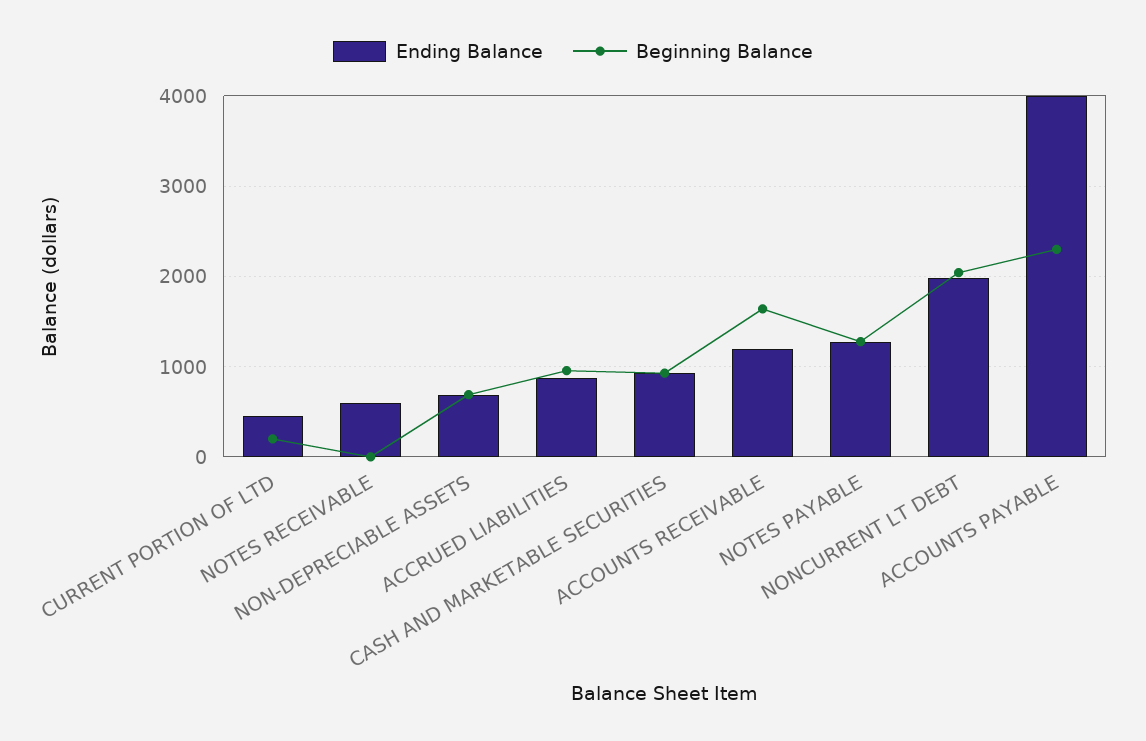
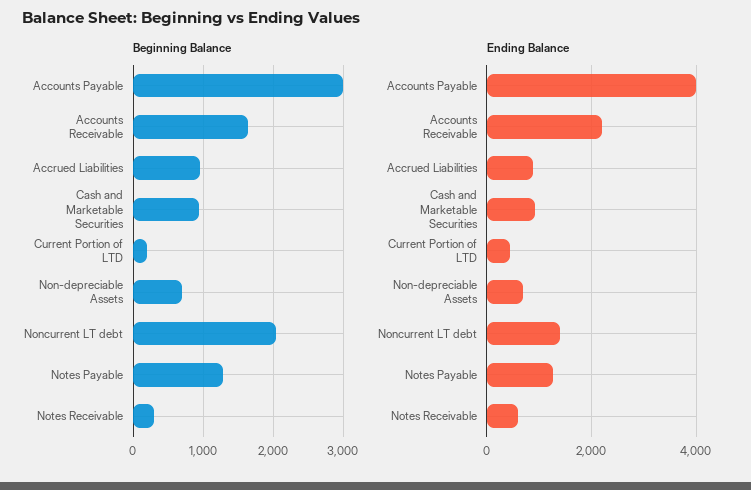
Beginning Balance, NOTES RECEIVABLE: 0 -> 300
Ending Balance, ACCOUNTS RECEIVABLE: 1200 -> 2200
Ending Balance, NONCURRENT LT DEBT: 2000 -> 1400
Beginning Balance, ACCOUNTS PAYABLE: 2300 -> 3000

